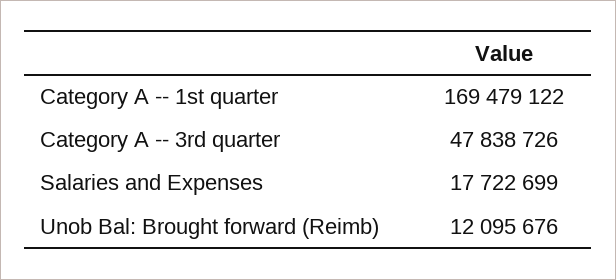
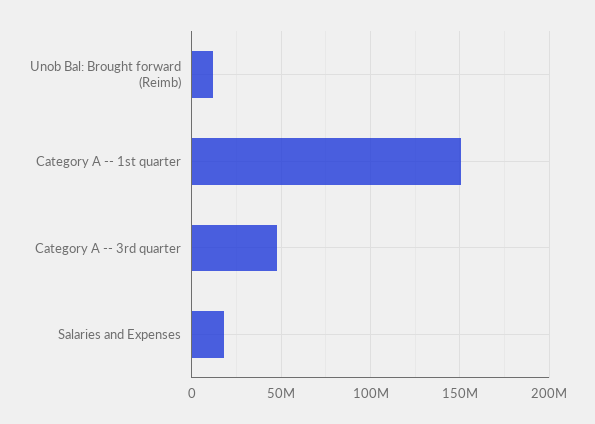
Category A -- 1st quarter: 169479122 -> 150000000

